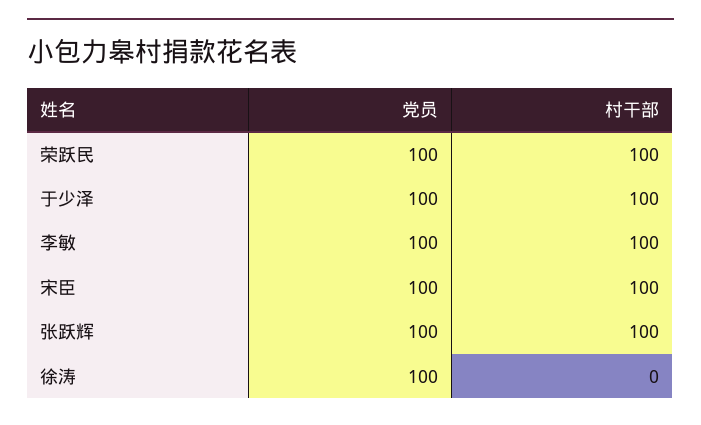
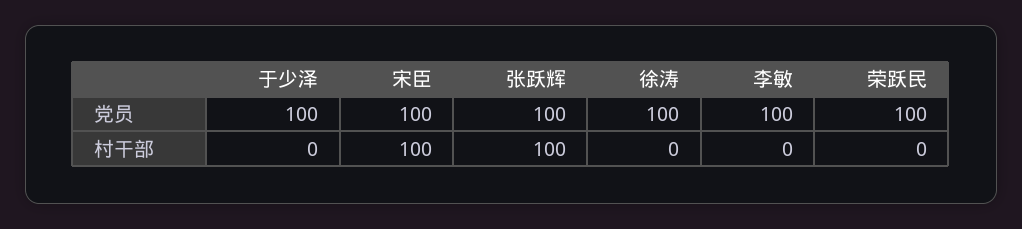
村干部, 荣跃民: 100 -> 0
村干部, 于少泽: 100 -> 0
村干部, 李敏: 100 -> 0

